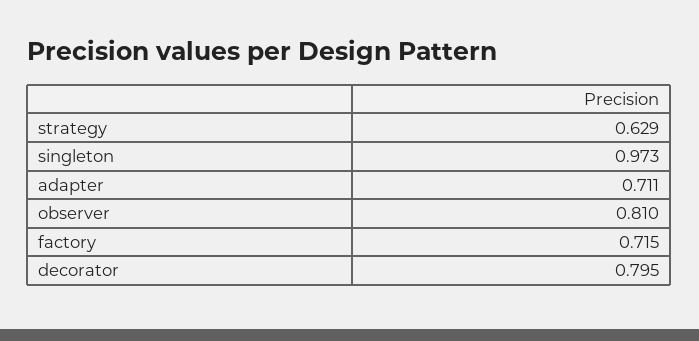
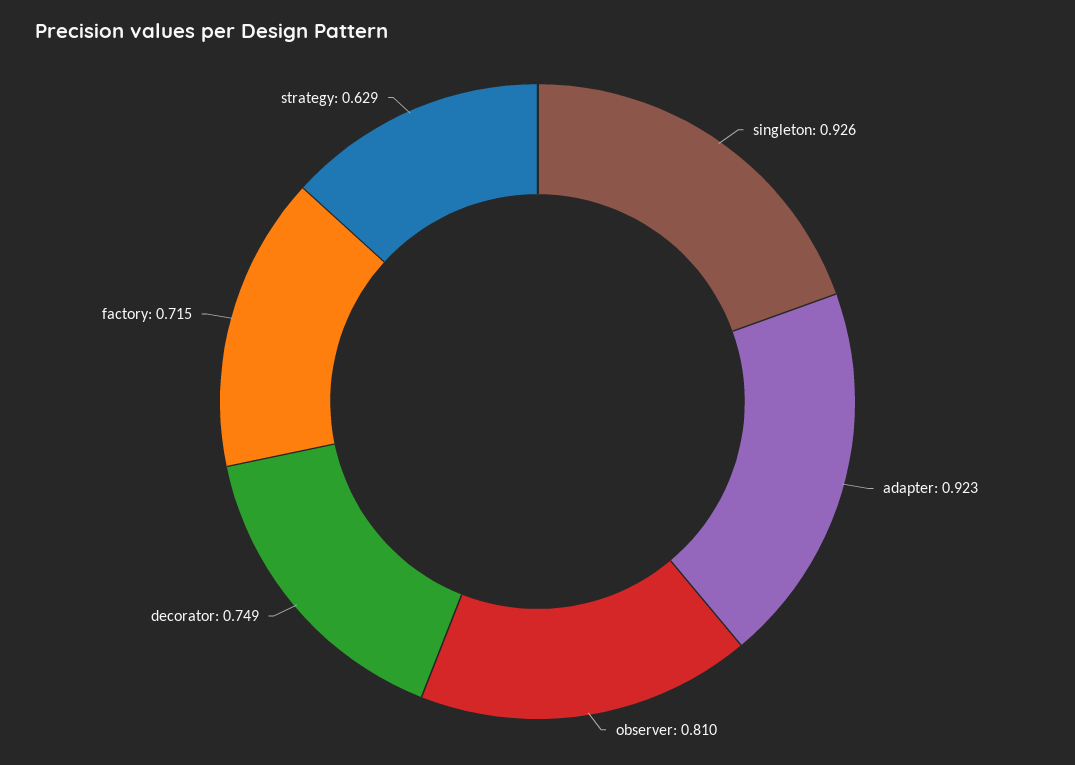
singleton: 0.973 -> 0.926
adapter: 0.711 -> 0.923
decorator: 0.795 -> 0.749

